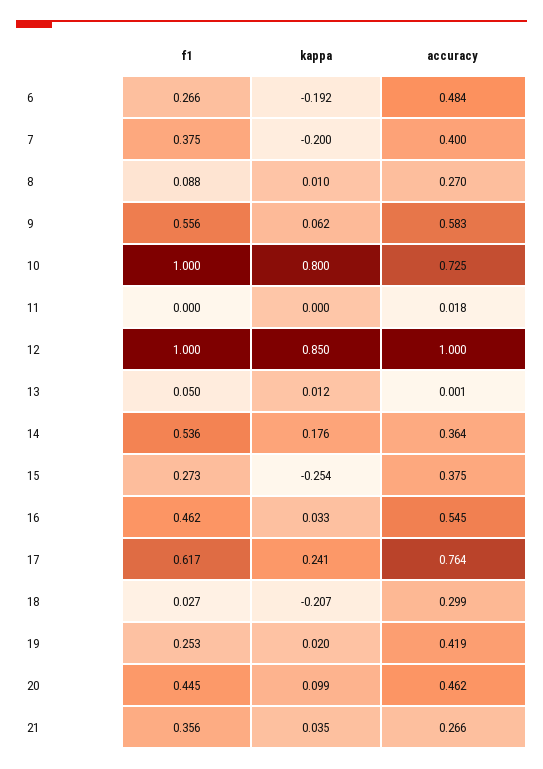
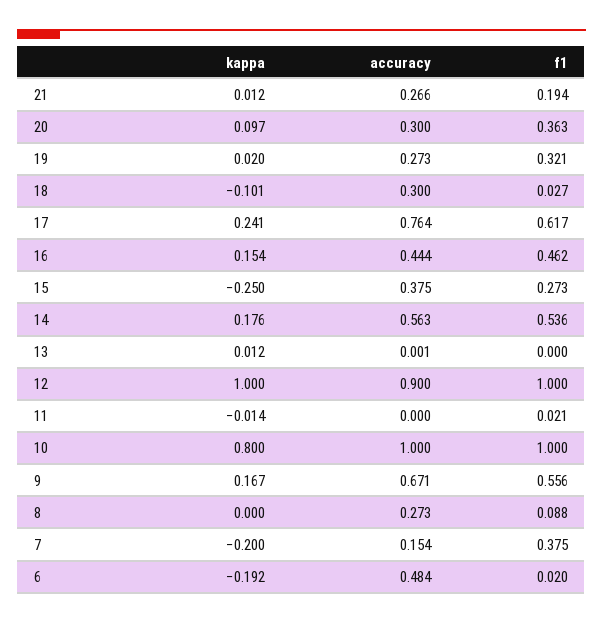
f1, 6: 0.266 -> 0.02
accuracy, 7: 0.4 -> 0.154
kappa, 8: 0.01 -> 0
accuracy, 8: 0.27 -> 0.273
kappa, 9: 0.062 -> 0.167
accuracy, 9: 0.583 -> 0.671
accuracy, 10: 0.725 -> 1
f1, 11: 0 -> 0.021
kappa, 11: 0 -> -0.014
accuracy, 11: 0.018 -> 0
kappa, 12: 0.85 -> 1
accuracy, 12: 1 -> 0.9
f1, 13: 0.05 -> 0
accuracy, 14: 0.364 -> 0.563
kappa, 15: -0.254 -> -0.25
kappa, 16: 0.033 -> 0.154
accuracy, 16: 0.545 -> 0.444
kappa, 18: -0.207 -> -0.101
accuracy, 18: 0.299 -> 0.3
f1, 19: 0.253 -> 0.321
accuracy, 19: 0.419 -> 0.273
f1, 20: 0.445 -> 0.363
kappa, 20: 0.099 -> 0.097
accuracy, 20: 0.462 -> 0.3
f1, 21: 0.356 -> 0.194
kappa, 21: 0.035 -> 0.012

